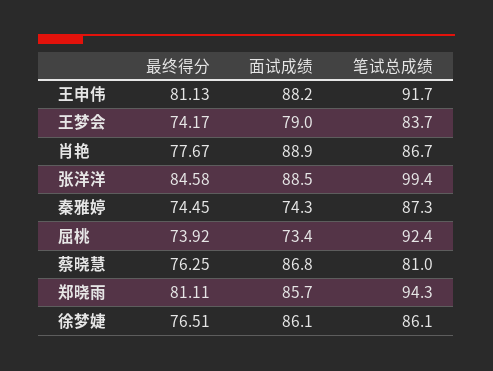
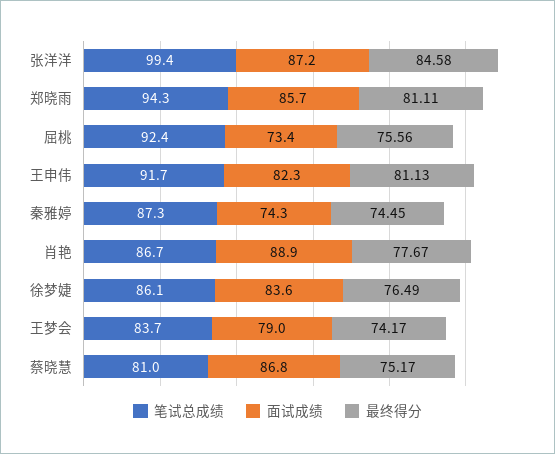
面试成绩, 王申伟: 88.2 -> 82.3
面试成绩, 张洋洋: 88.5 -> 87.2
最终得分, 屈桃: 73.92 -> 75.56
最终得分, 蔡晓慧: 76.25 -> 75.17
最终得分, 徐梦婕: 76.51 -> 76.49
面试成绩, 徐梦婕: 86.1 -> 83.6

